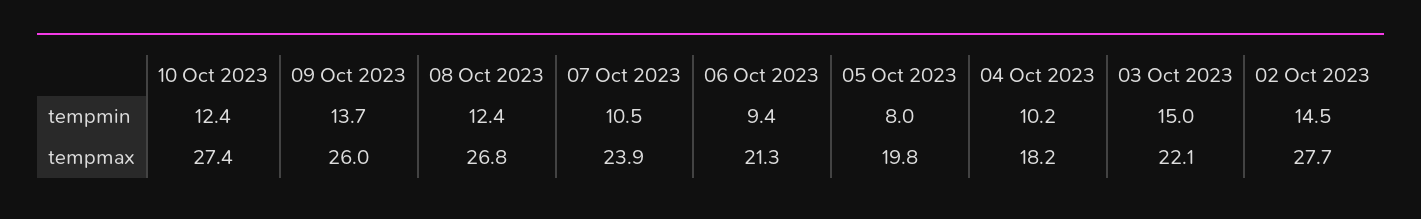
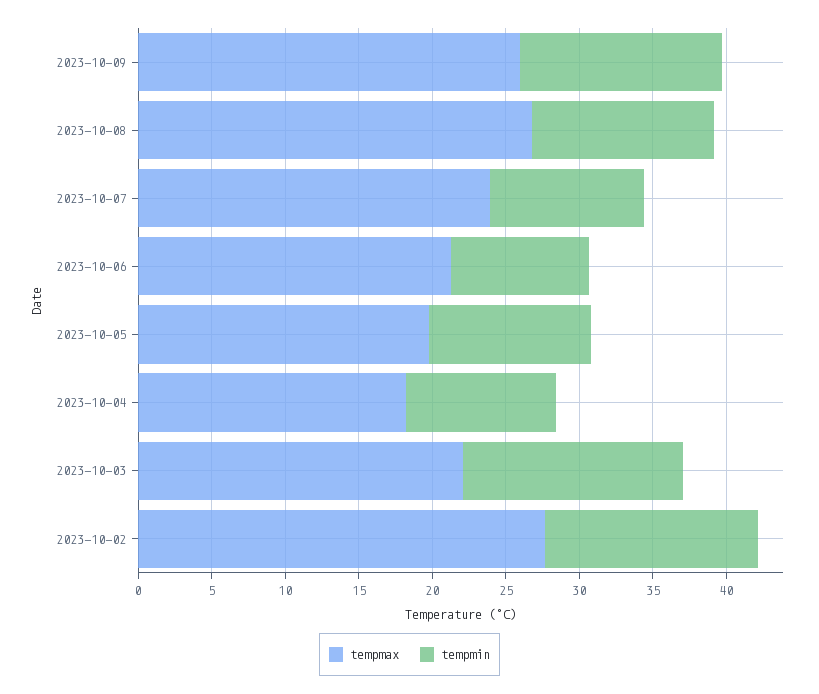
tempmin, 10 Oct 2023: 12.4 -> none
tempmin, 05 Oct 2023: 8 -> 11
tempmax, 10 Oct 2023: 27.4 -> none

